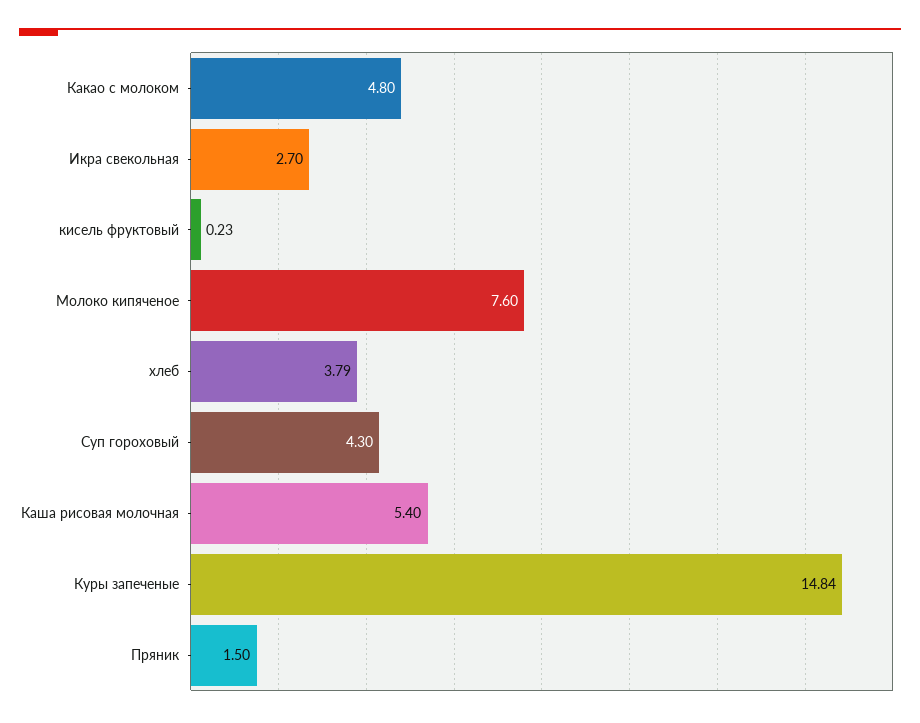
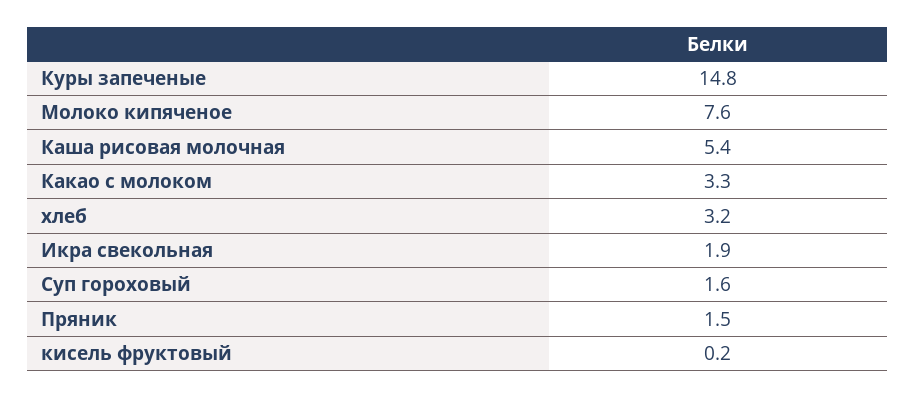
Какао с молоком: 4.8 -> 3.3
Икра свекольная: 2.7 -> 1.9
хлеб: 3.79 -> 3.2
Суп гороховый: 4.3 -> 1.6

